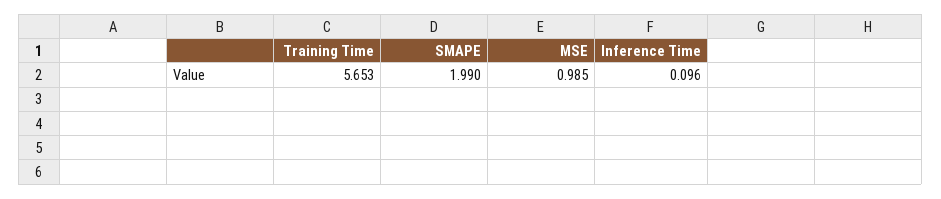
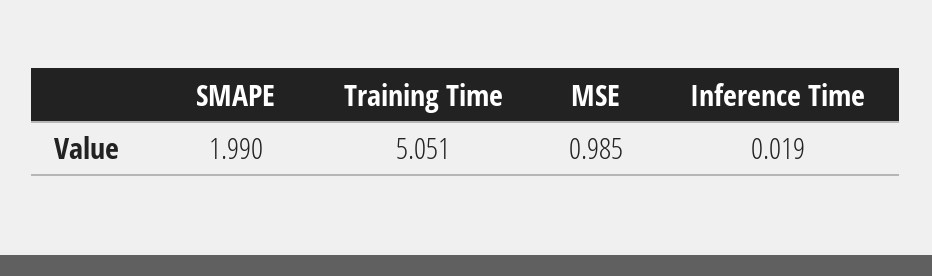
Training Time: 5.653 -> 5.051
Inference Time: 0.096 -> 0.019

